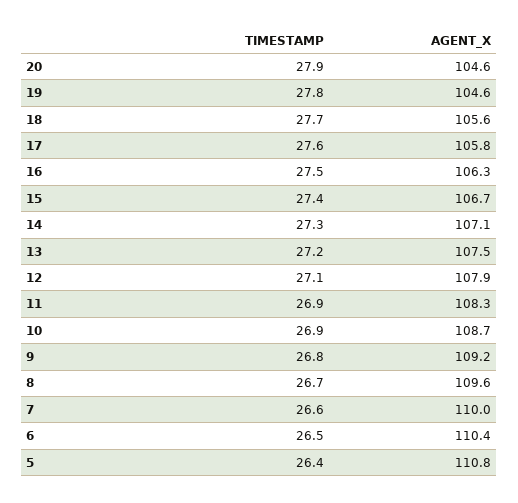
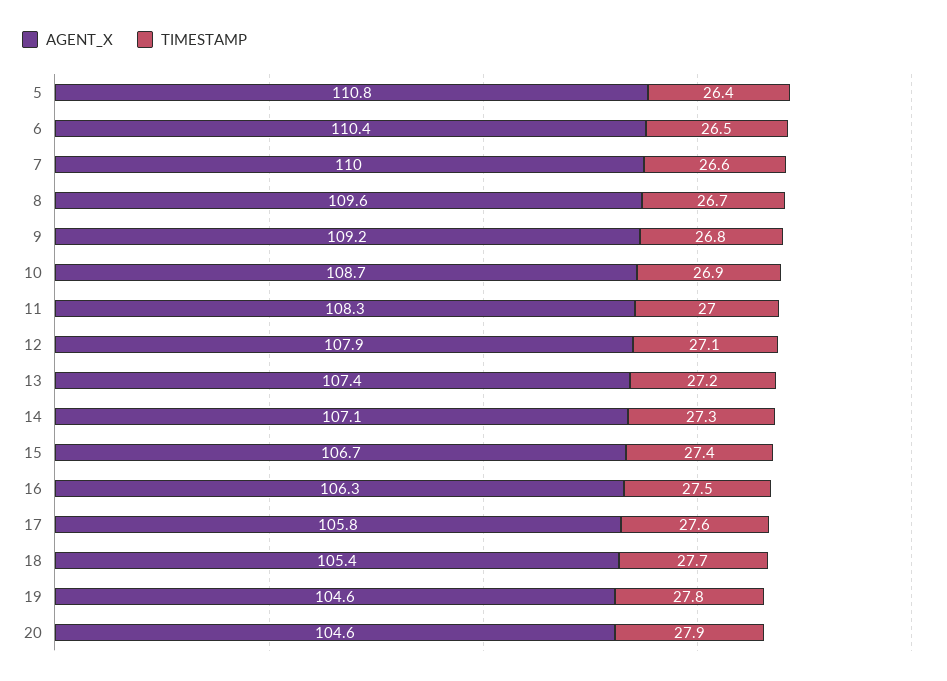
AGENT_X, 18: 105.6 -> 105.4
AGENT_X, 13: 107.5 -> 107.4
TIMESTAMP, 11: 26.9 -> 27

